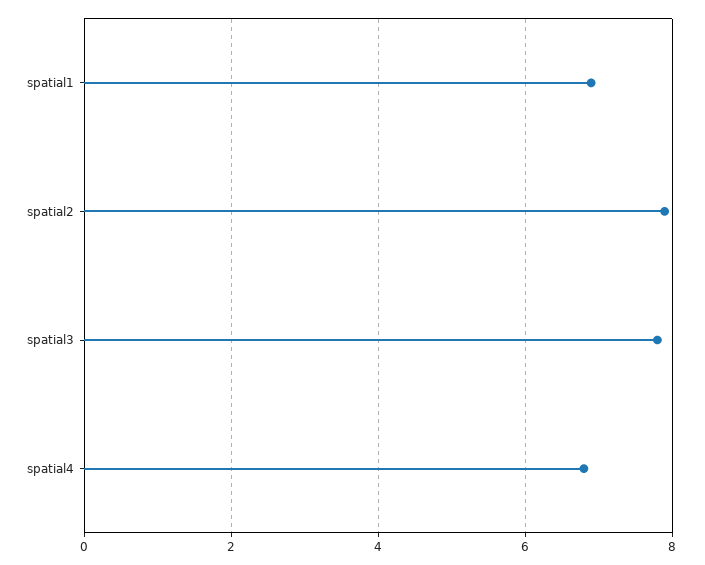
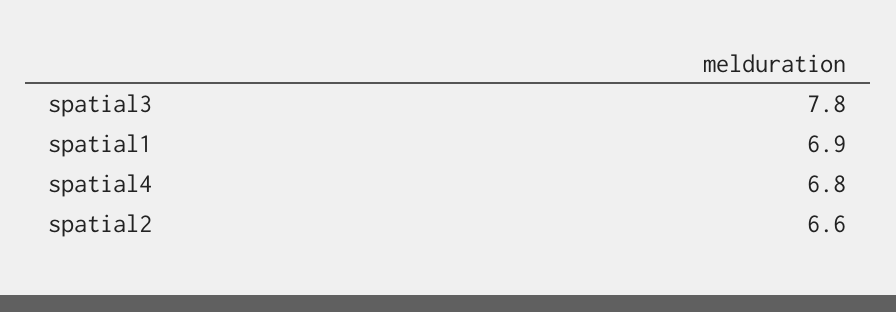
spatial2: 8 -> 6.6

